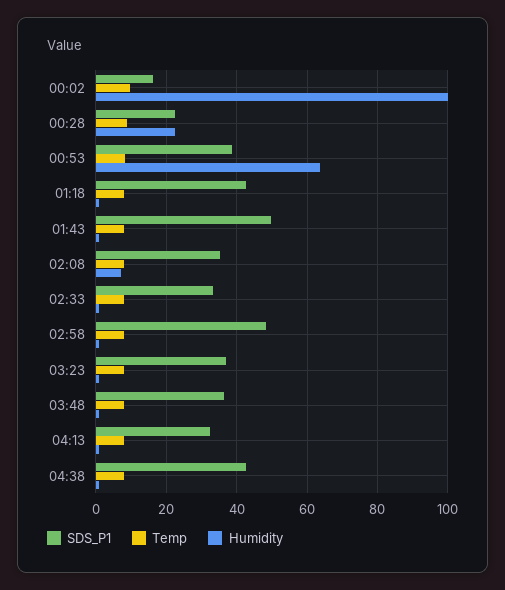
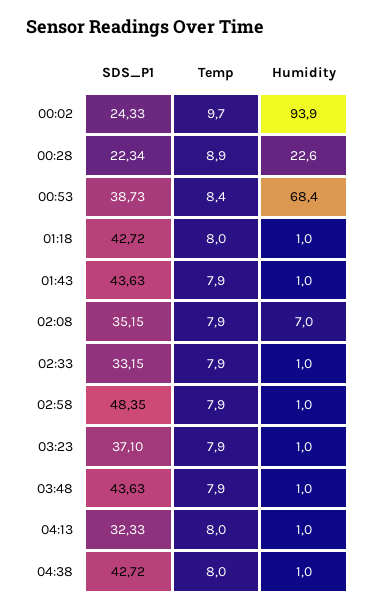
SDS_P1, 00:02: 16 -> 24.33
Humidity, 00:02: 100 -> 93.9
Humidity, 00:53: 64 -> 68.4
SDS_P1, 01:43: 50 -> 43.63
SDS_P1, 03:48: 36 -> 43.63

